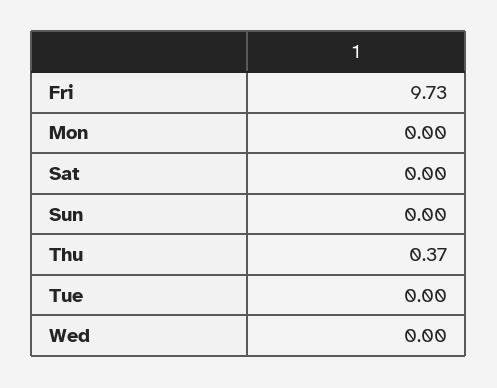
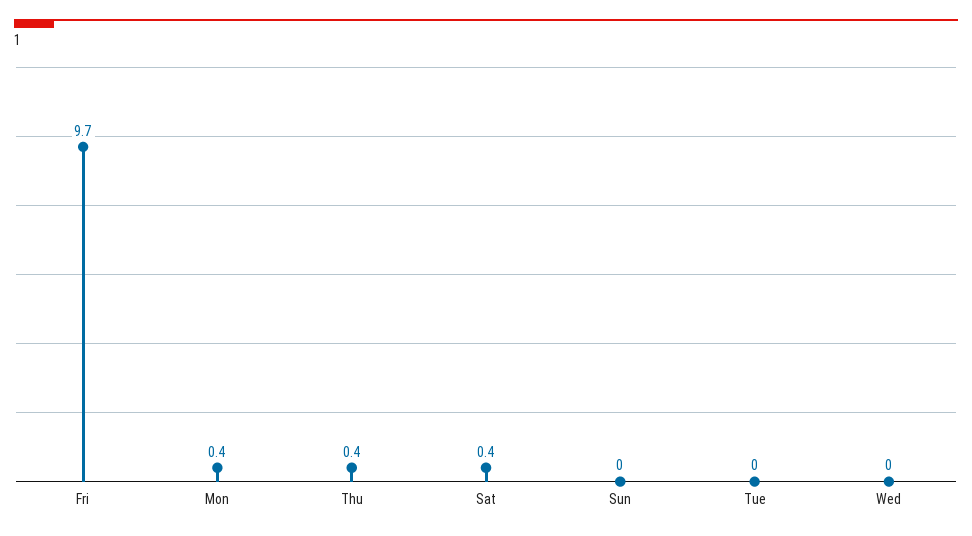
Mon: 0 -> 0.4
Sat: 0 -> 0.4

